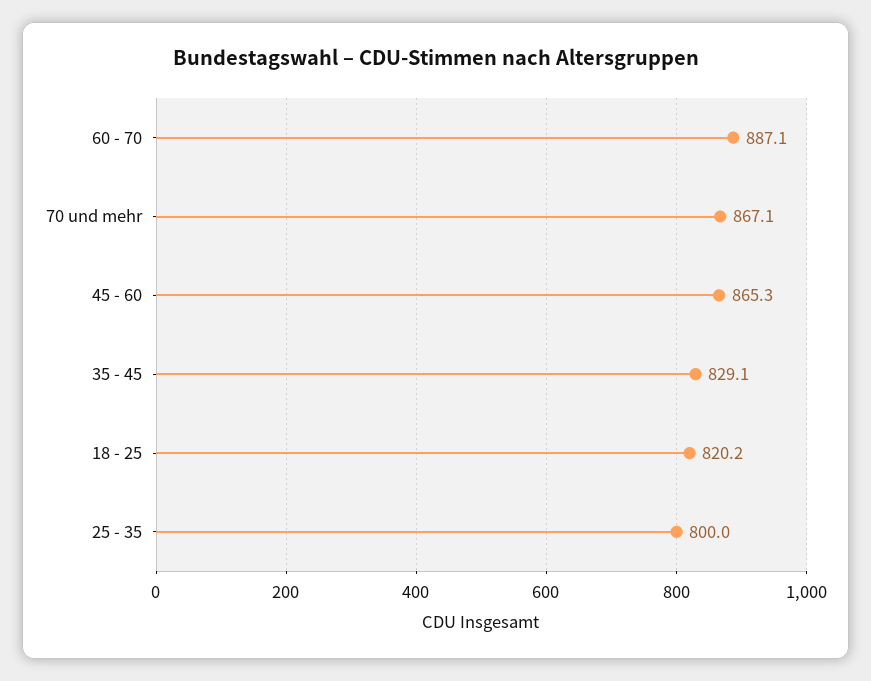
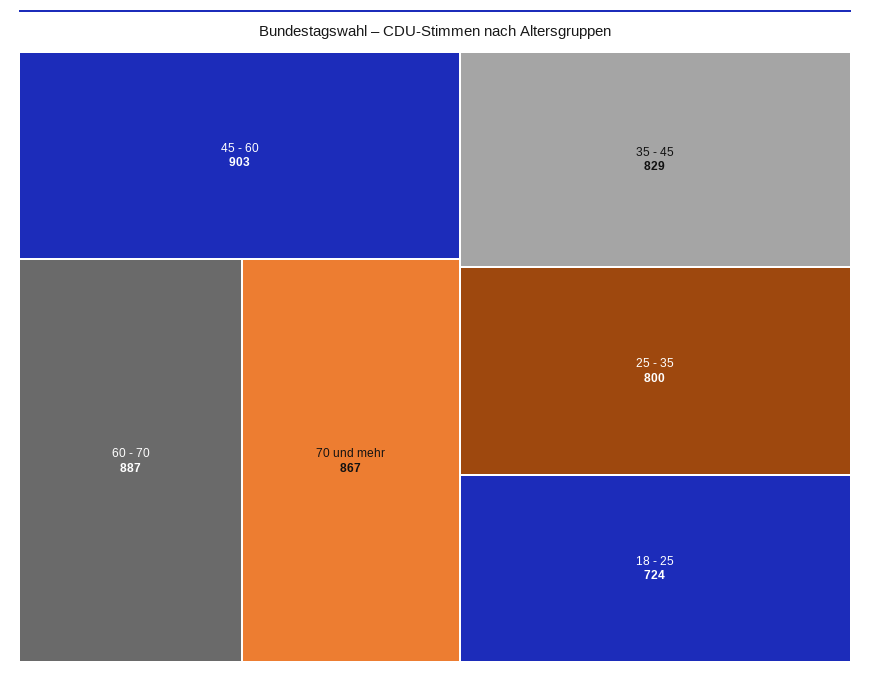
45 - 60: 865.3 -> 903
18 - 25: 820.2 -> 724

